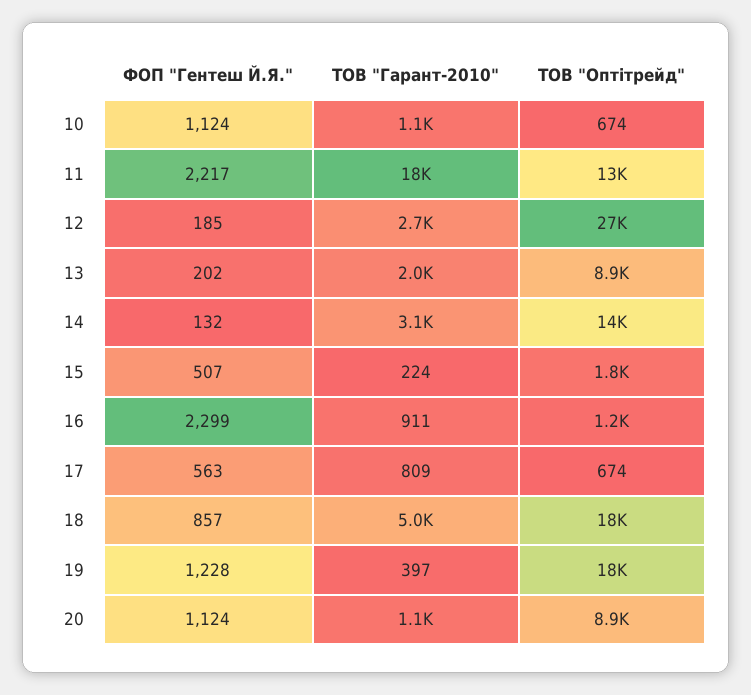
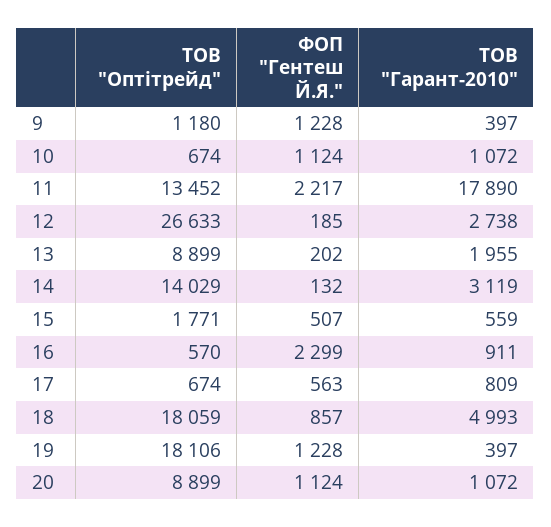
ТОВ "Гарант-2010", 15: 224 -> 559
ТОВ "Оптітрейд", 16: 1200 -> 570
ТОВ "Оптітрейд", 9: none -> 1180
ФОП "Гентеш Й.Я.", 9: none -> 1228
ТОВ "Гарант-2010", 9: none -> 397

